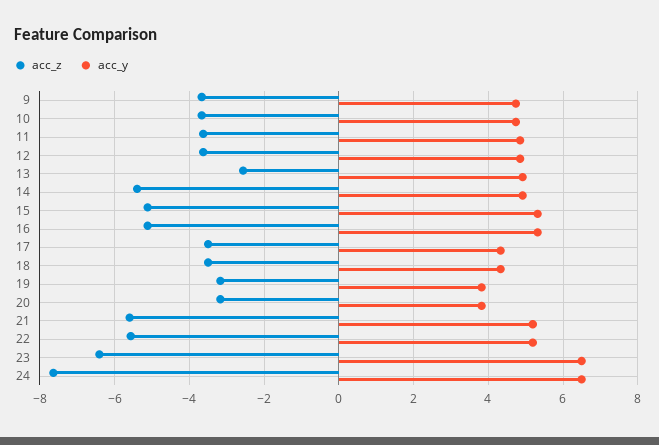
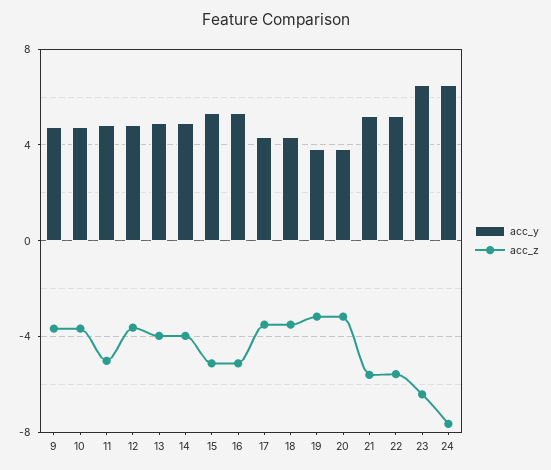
acc_z, 11: -3.6 -> -5
acc_z, 13: -2.6 -> -4
acc_z, 14: -5.4 -> -4

